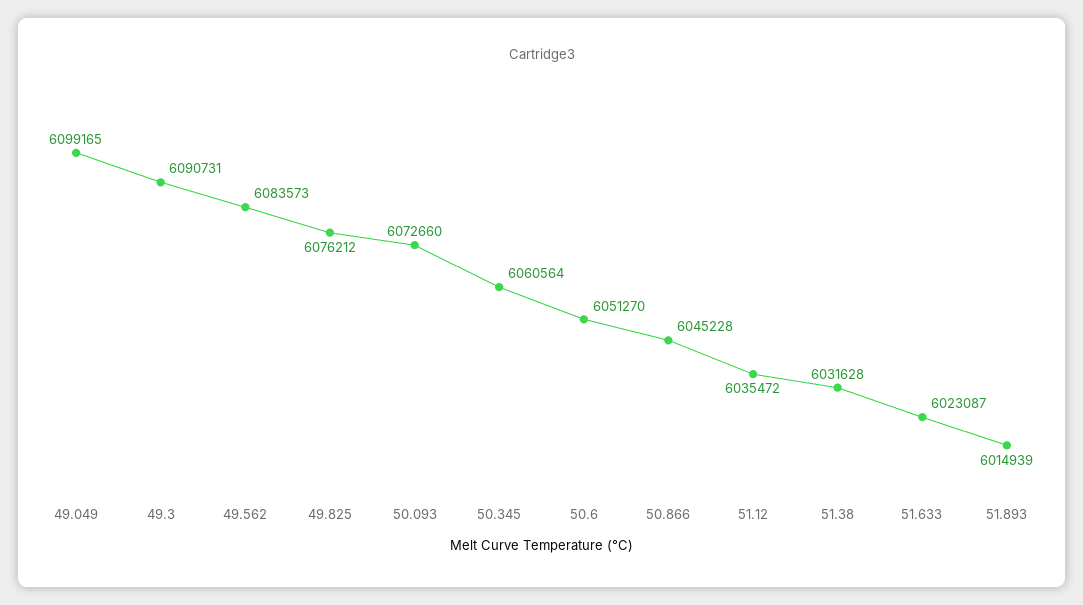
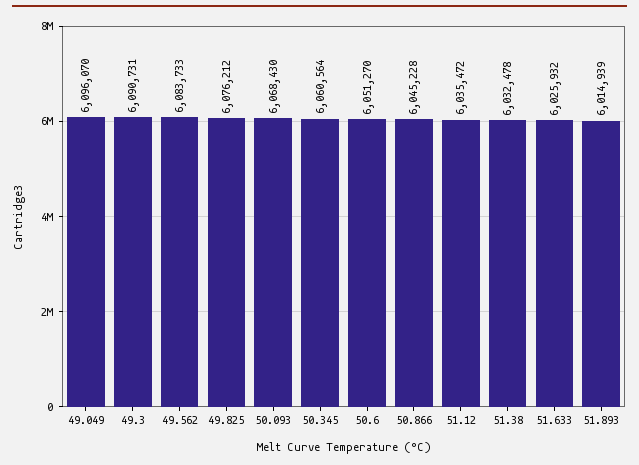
49.049: 6099165 -> 6096070
49.562: 6083573 -> 6083733
50.093: 6072660 -> 6068430
51.38: 6031628 -> 6032478
51.633: 6023087 -> 6025932

